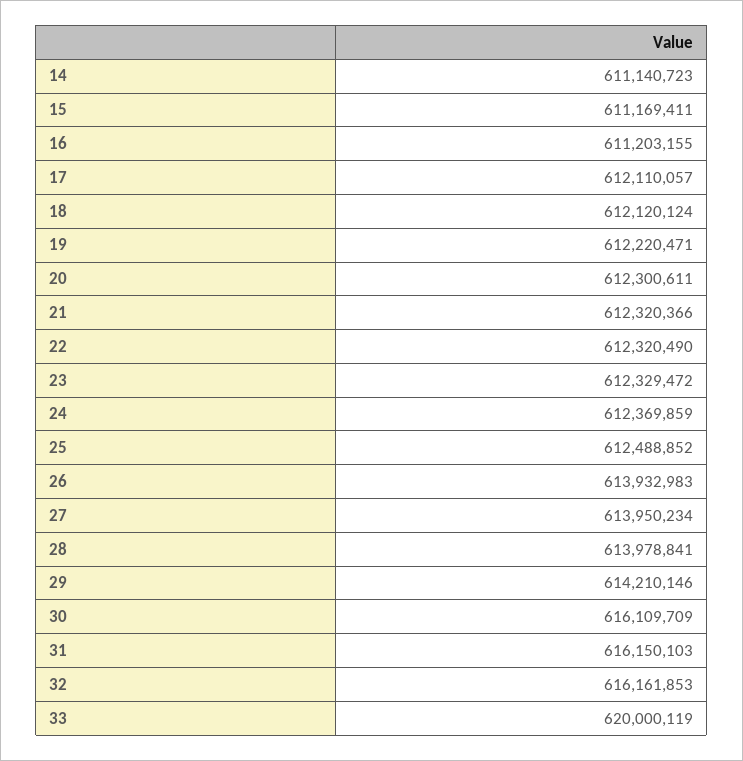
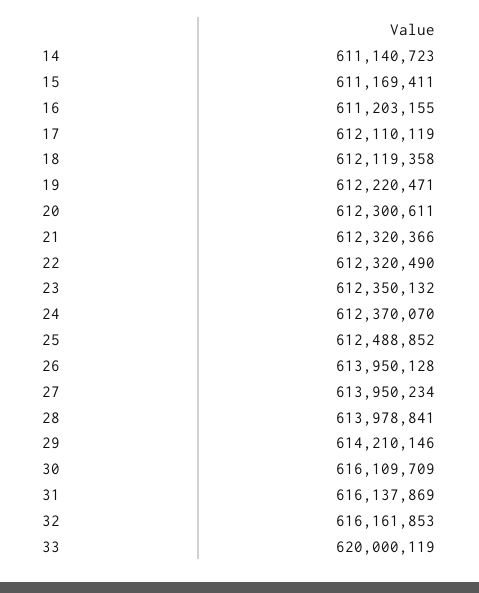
17: 612110057 -> 612110119
18: 612120124 -> 612119358
23: 612329472 -> 612350132
24: 612369859 -> 612370070
26: 613932983 -> 613950128
31: 616150103 -> 616137869

